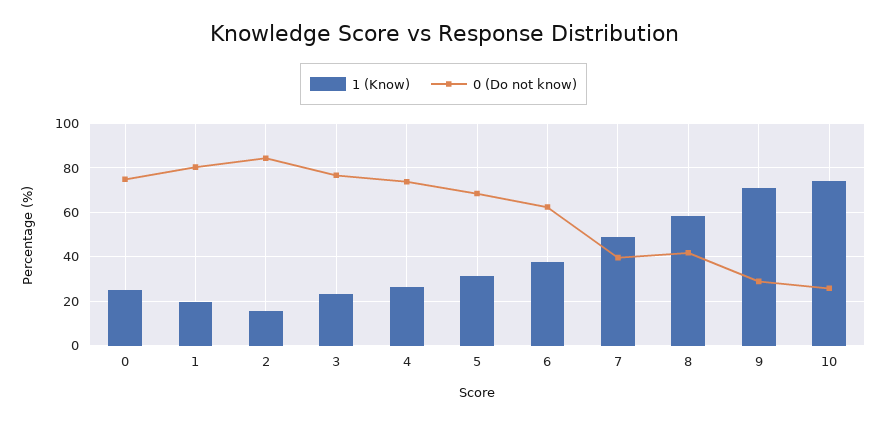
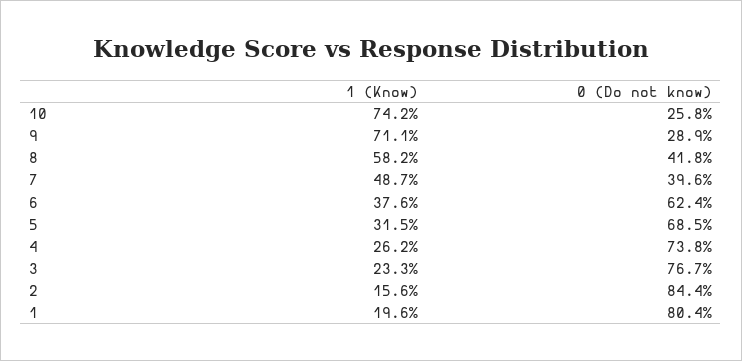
1 (Know), 0: 25 -> none
0 (Do not know), 0: 75 -> none

